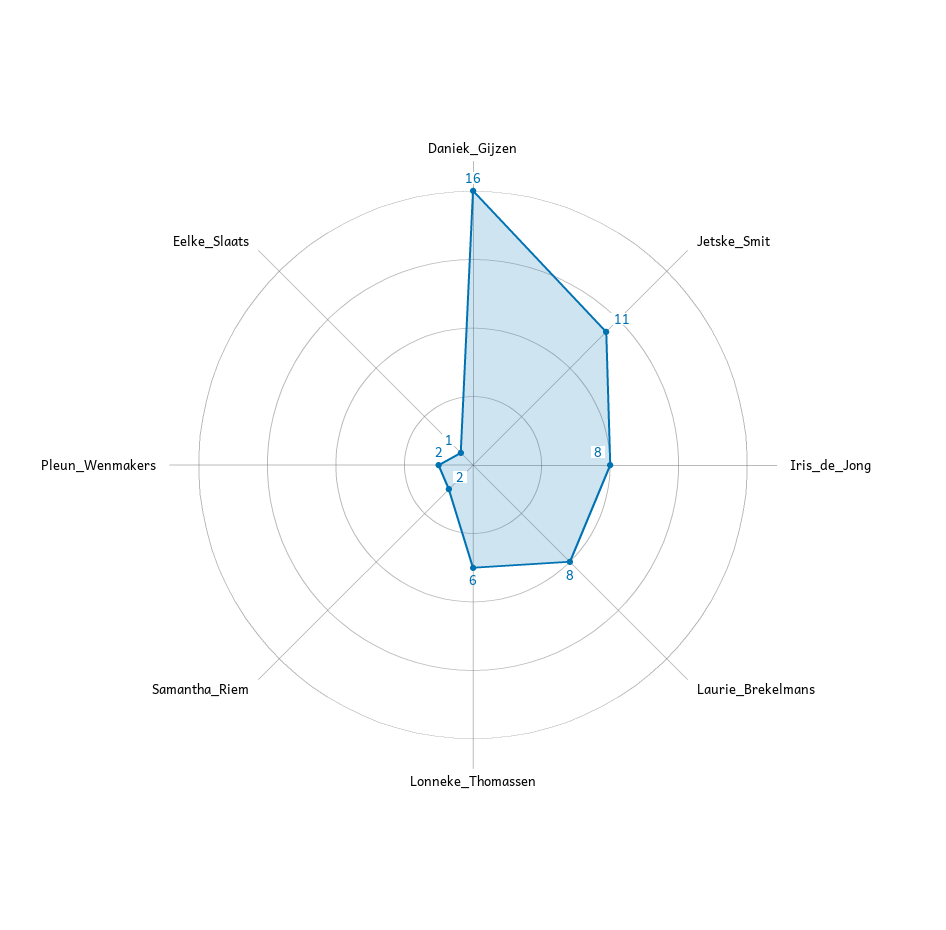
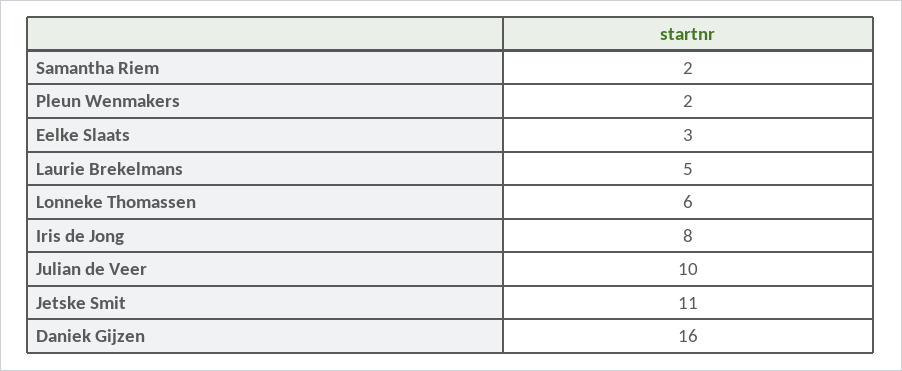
Laurie_Brekelmans: 8 -> 5
Eelke_Slaats: 1 -> 3
Julian de Veer: none -> 10

